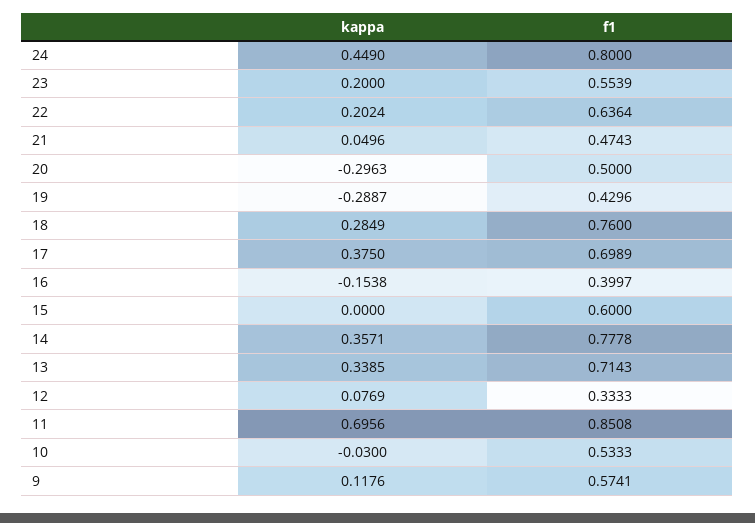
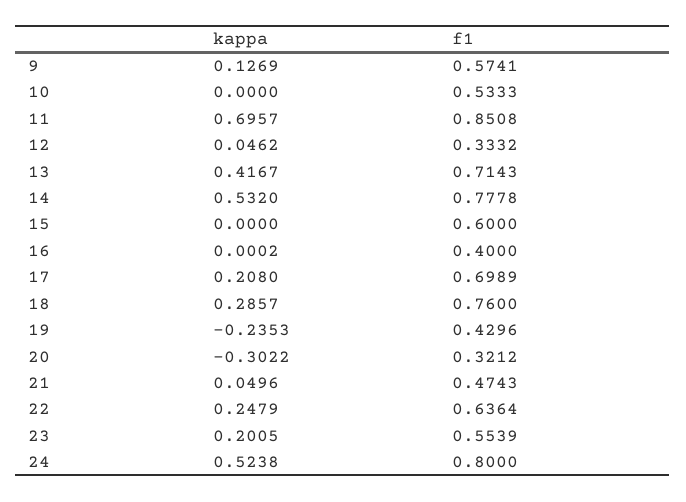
kappa, 24: 0.449 -> 0.5238
kappa, 23: 0.2 -> 0.2005
kappa, 22: 0.2024 -> 0.2479
kappa, 20: -0.2963 -> -0.3022
f1, 20: 0.5 -> 0.3212
kappa, 19: -0.2887 -> -0.2353
kappa, 18: 0.2849 -> 0.2857
kappa, 17: 0.375 -> 0.208
kappa, 16: -0.1538 -> 0.0002
f1, 16: 0.3997 -> 0.4
kappa, 14: 0.3571 -> 0.532
kappa, 13: 0.3385 -> 0.4167
kappa, 12: 0.0769 -> 0.0462
f1, 12: 0.3333 -> 0.3332
kappa, 11: 0.6956 -> 0.6957
kappa, 10: -0.03 -> 0
kappa, 9: 0.1176 -> 0.1269

